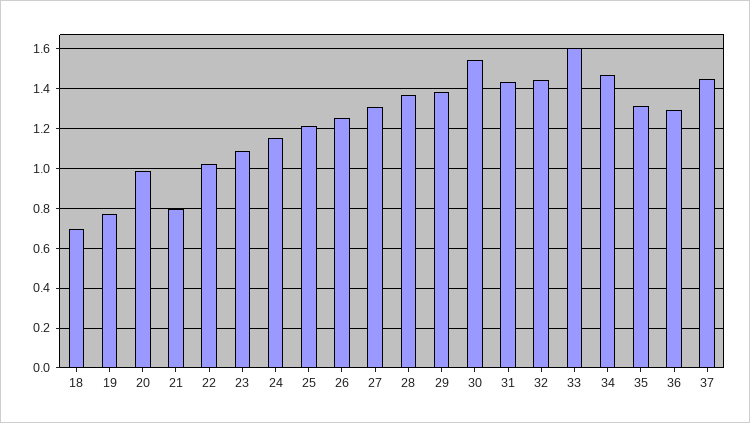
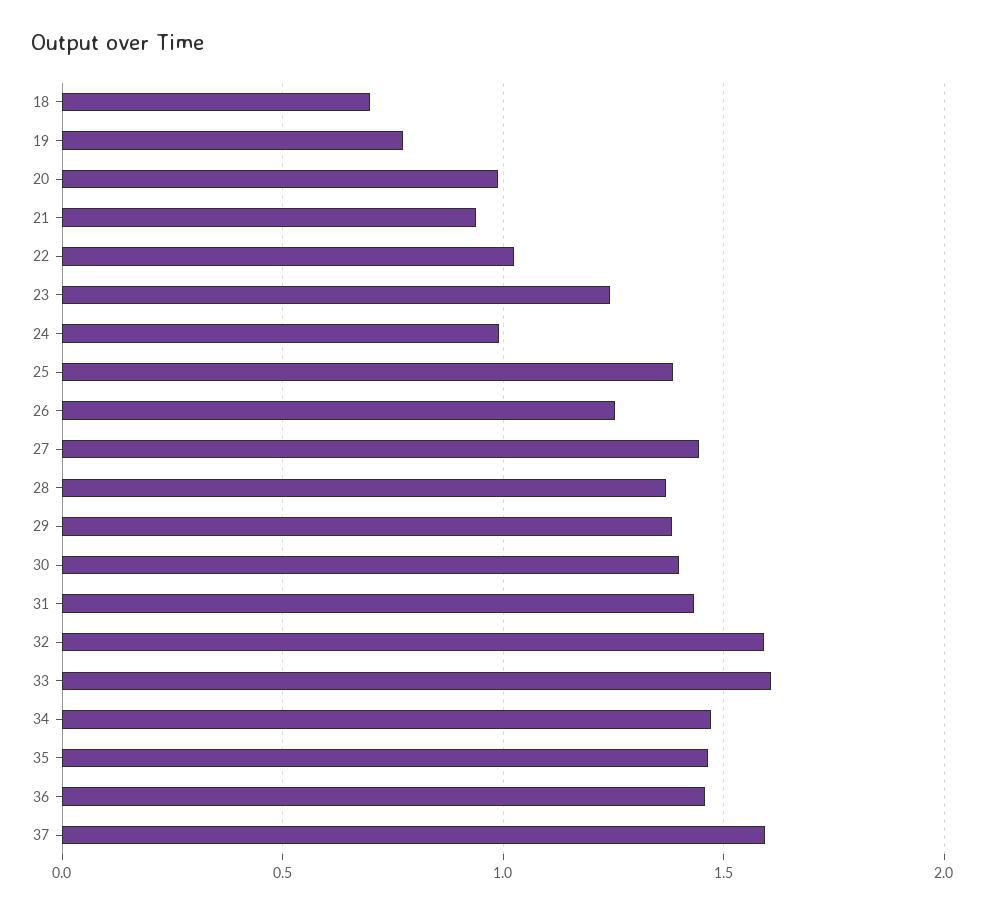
21: 0.8 -> 0.95
23: 1.1 -> 1.25
24: 1.15 -> 1
25: 1.2 -> 1.4
27: 1.3 -> 1.45
30: 1.55 -> 1.4
32: 1.45 -> 1.6
35: 1.3 -> 1.45
36: 1.3 -> 1.45
37: 1.45 -> 1.6

